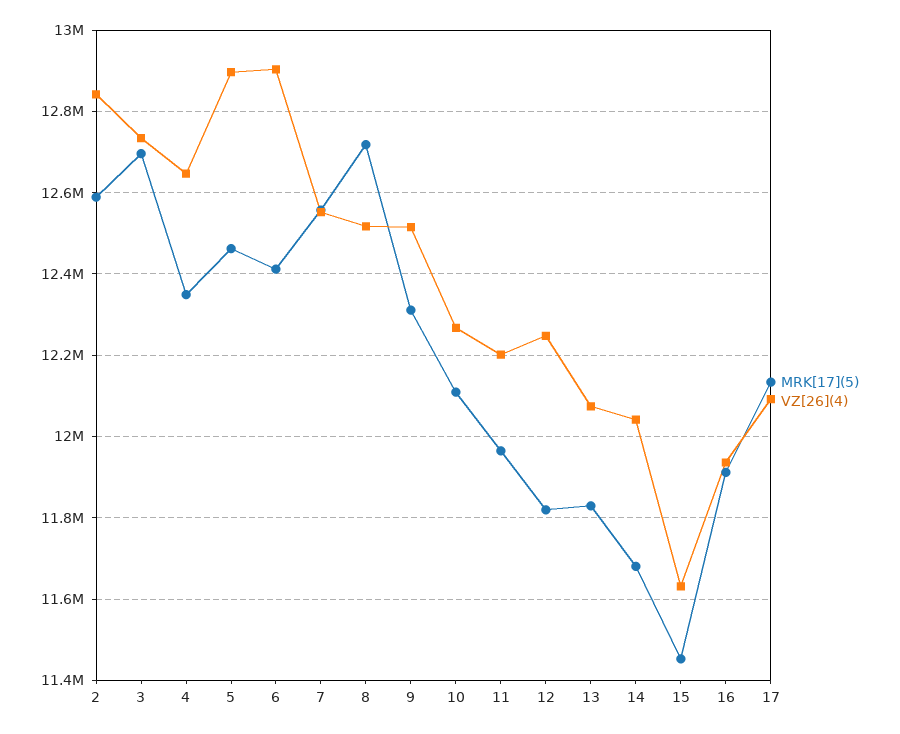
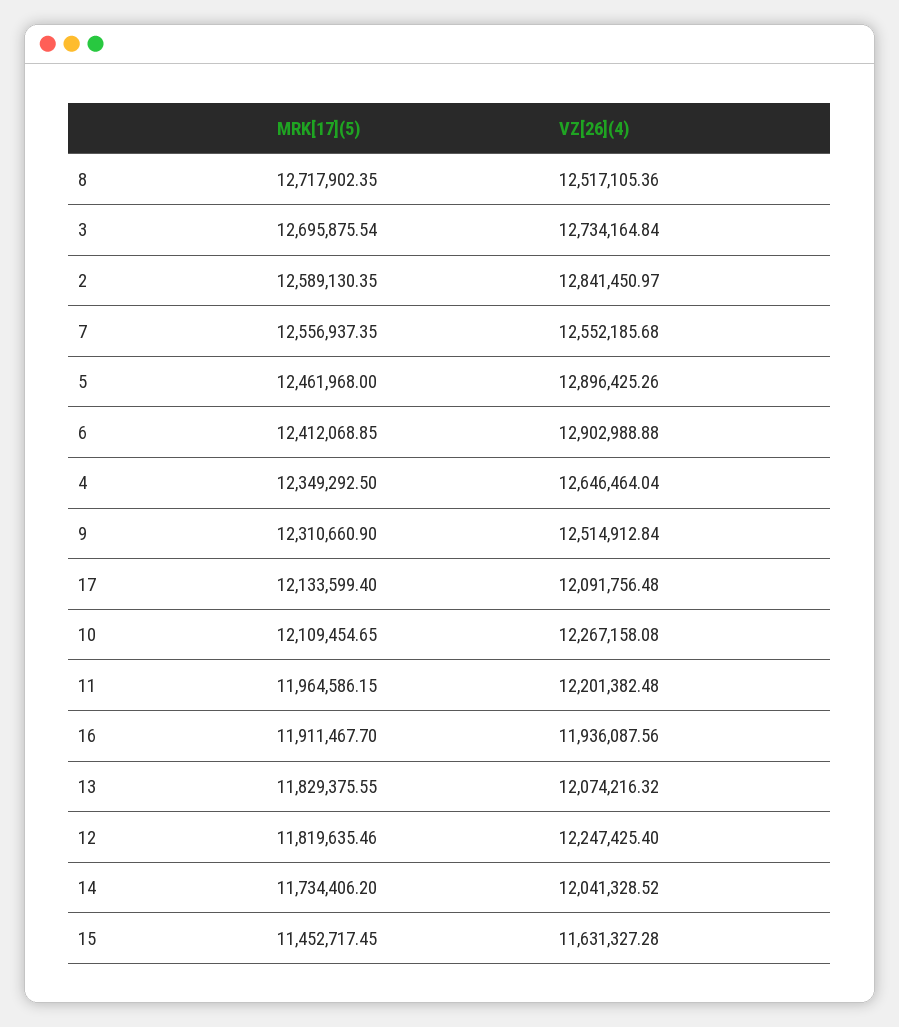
MRK[17](5), 14: 11680000 -> 11734406.2

